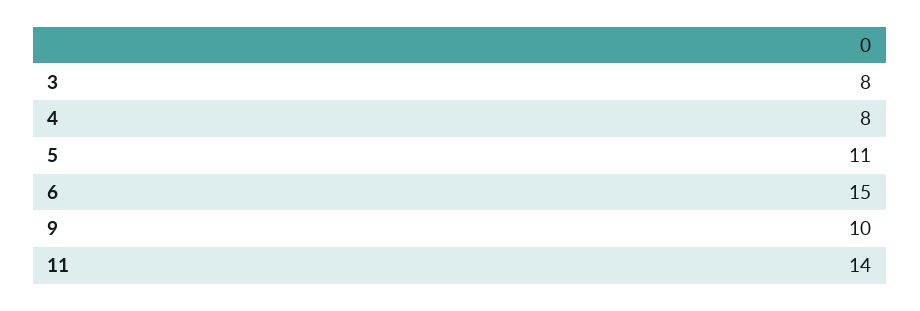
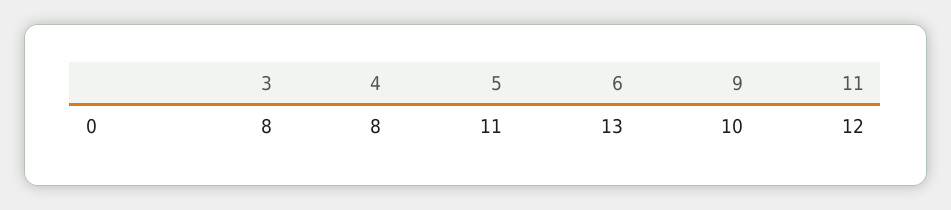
6: 15 -> 13
11: 14 -> 12

